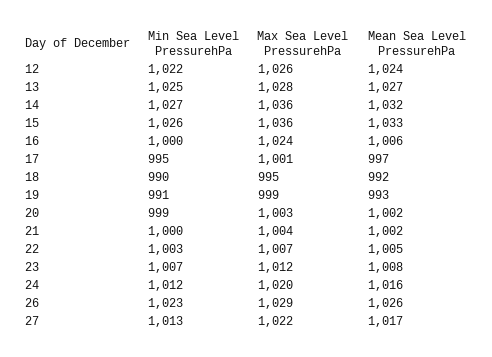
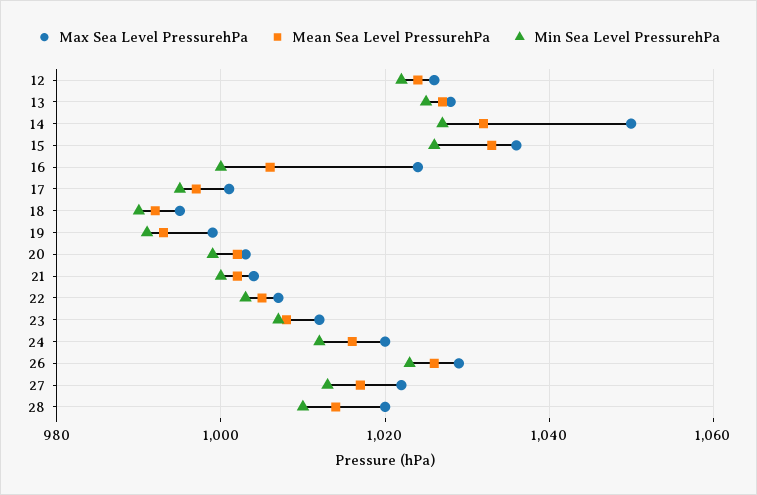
Max Sea Level PressurehPa, 14: 1036 -> 1050
Max Sea Level PressurehPa, 28: none -> 1020
Mean Sea Level PressurehPa, 28: none -> 1015
Min Sea Level PressurehPa, 28: none -> 1010

